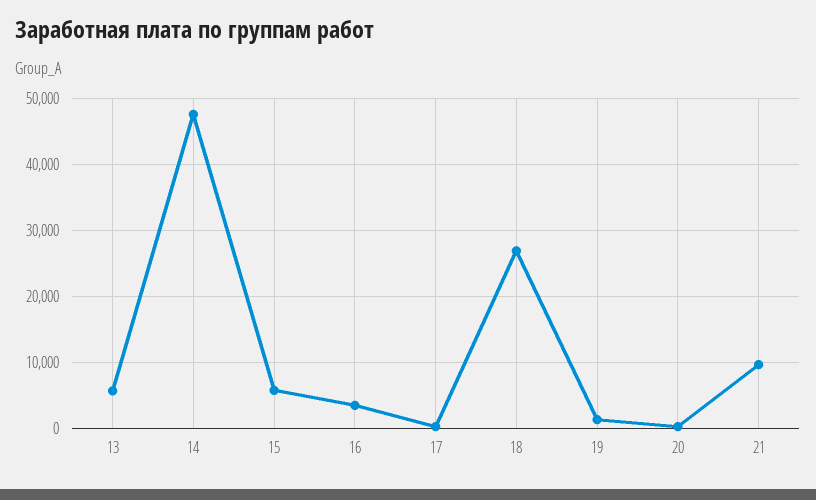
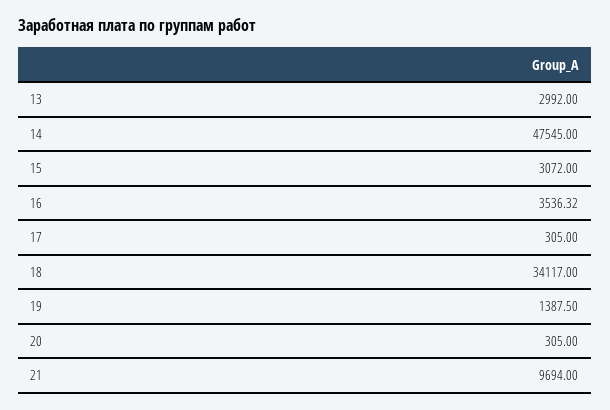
13: 6000 -> 2992
15: 6000 -> 3072
18: 27000 -> 34117

